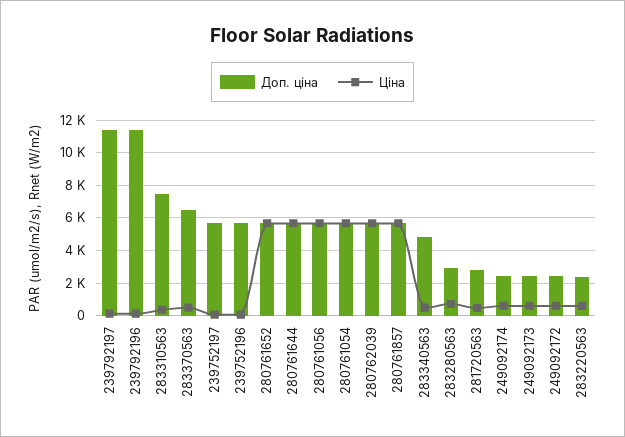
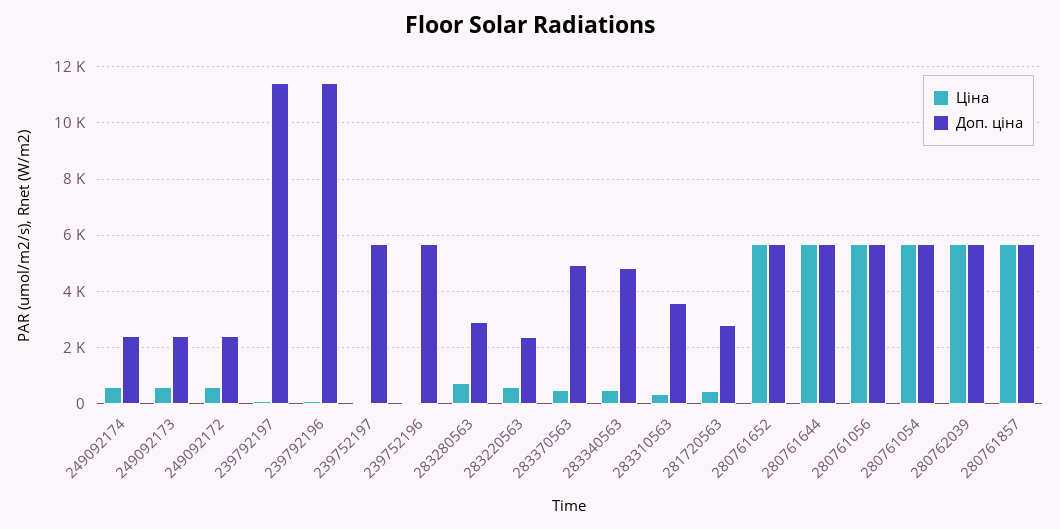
Доп. ціна, 283310563: 7500 -> 3500
Доп. ціна, 283370563: 6500 -> 5000

